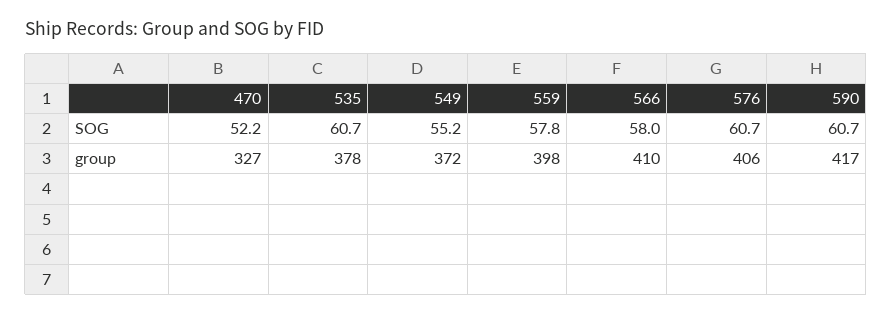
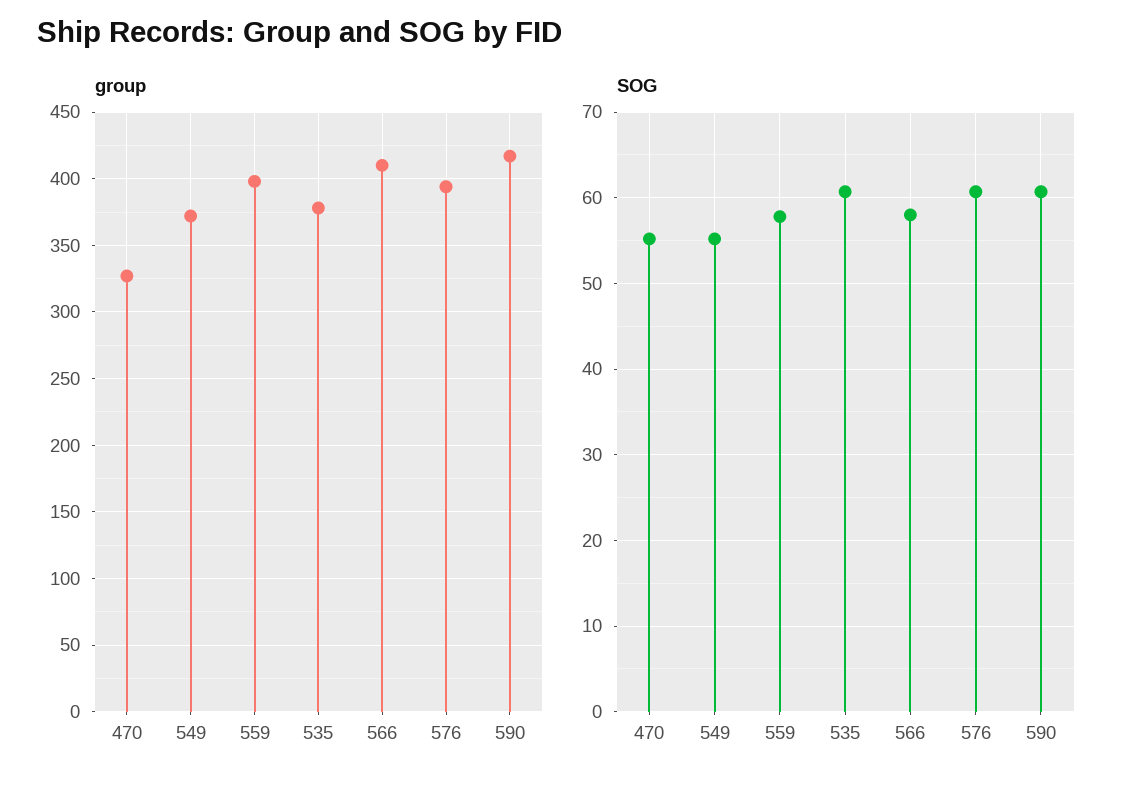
SOG, 470: 52.2 -> 55
group, 576: 406 -> 395

